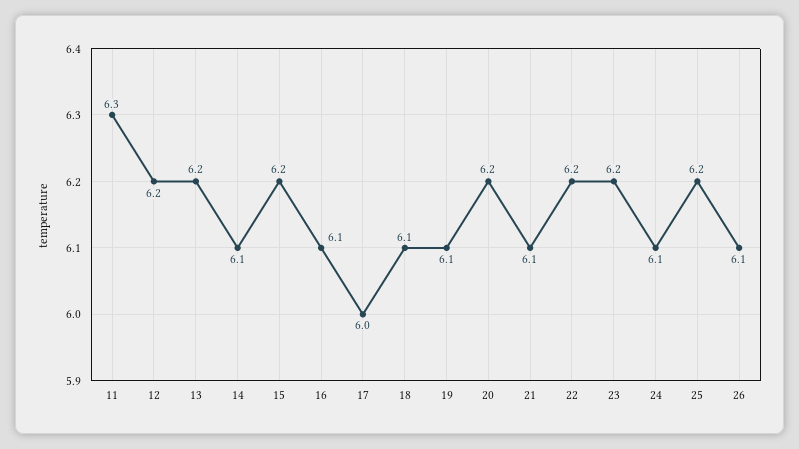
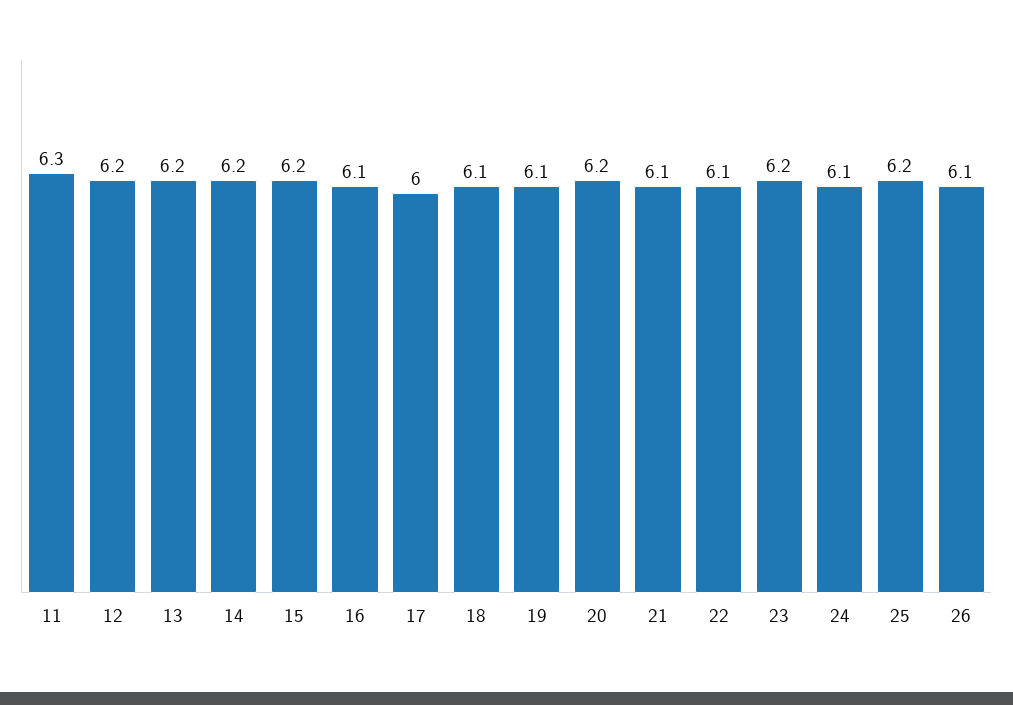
14: 6.1 -> 6.2
22: 6.2 -> 6.1

